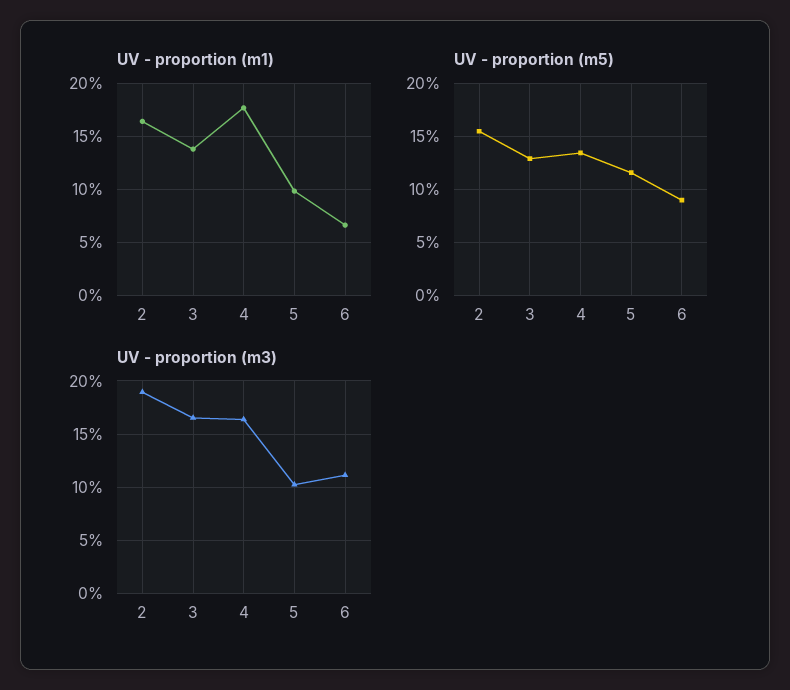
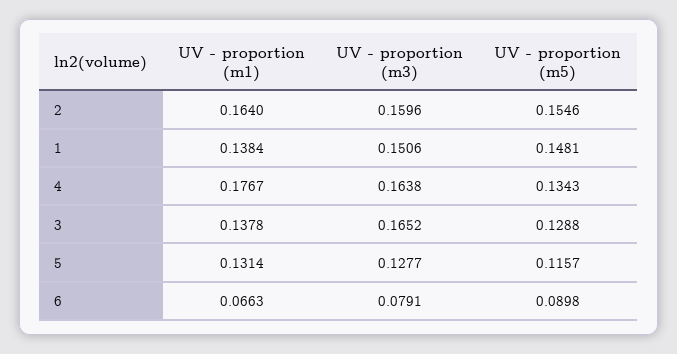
UV - proportion (m1), 5: 0.1 -> 0.1314
UV - proportion (m3), 2: 0.19 -> 0.1596
UV - proportion (m3), 5: 0.1 -> 0.1277
UV - proportion (m3), 6: 0.11 -> 0.0791
UV - proportion (m1), 1: none -> 0.1384
UV - proportion (m3), 1: none -> 0.1506
UV - proportion (m5), 1: none -> 0.1481

